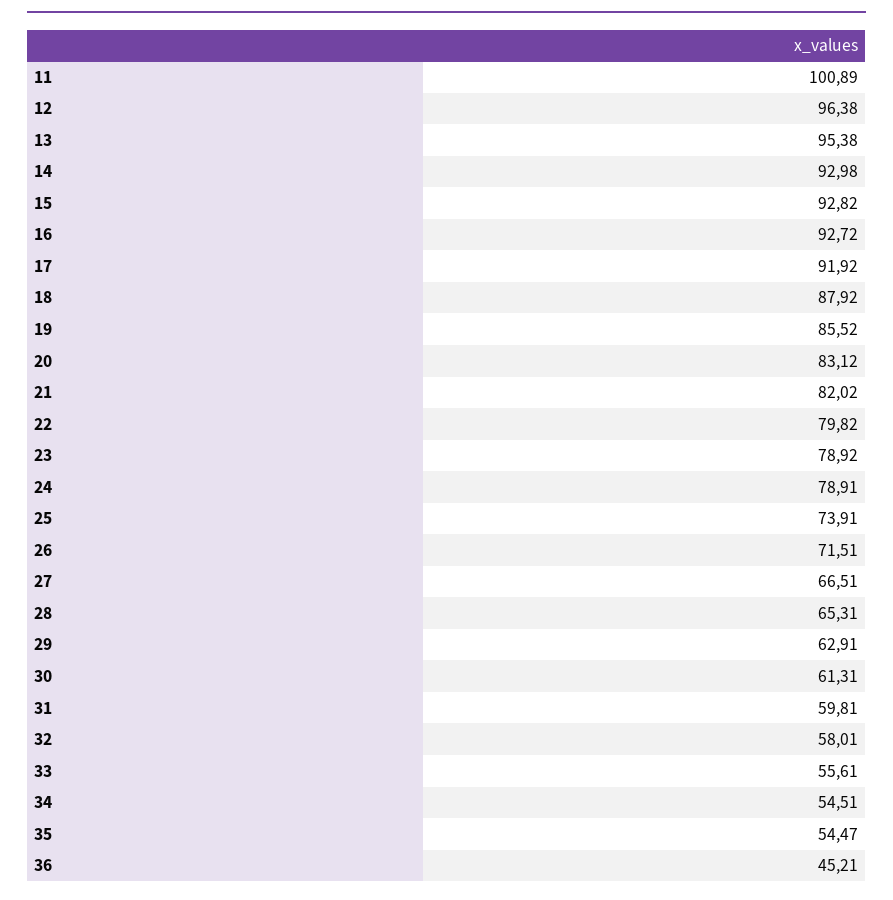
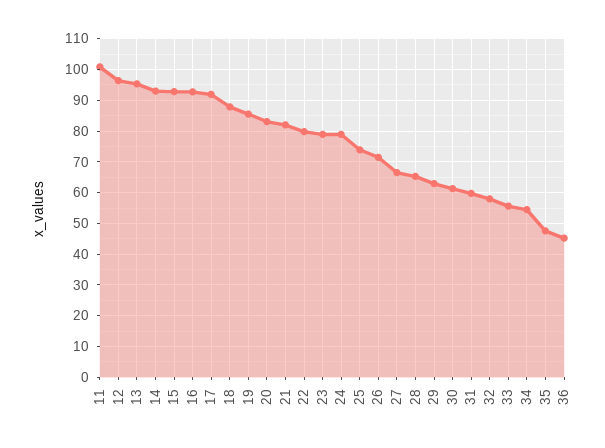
35: 54.47 -> 48

